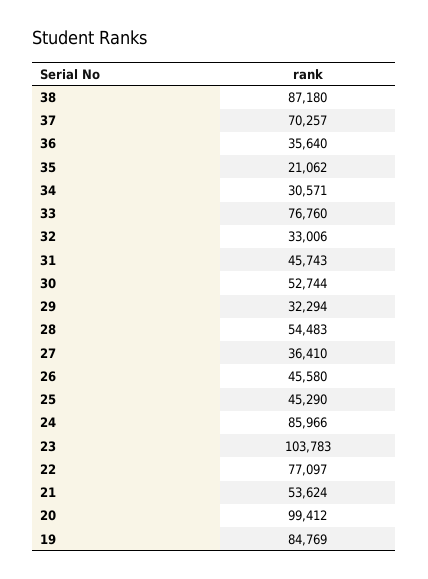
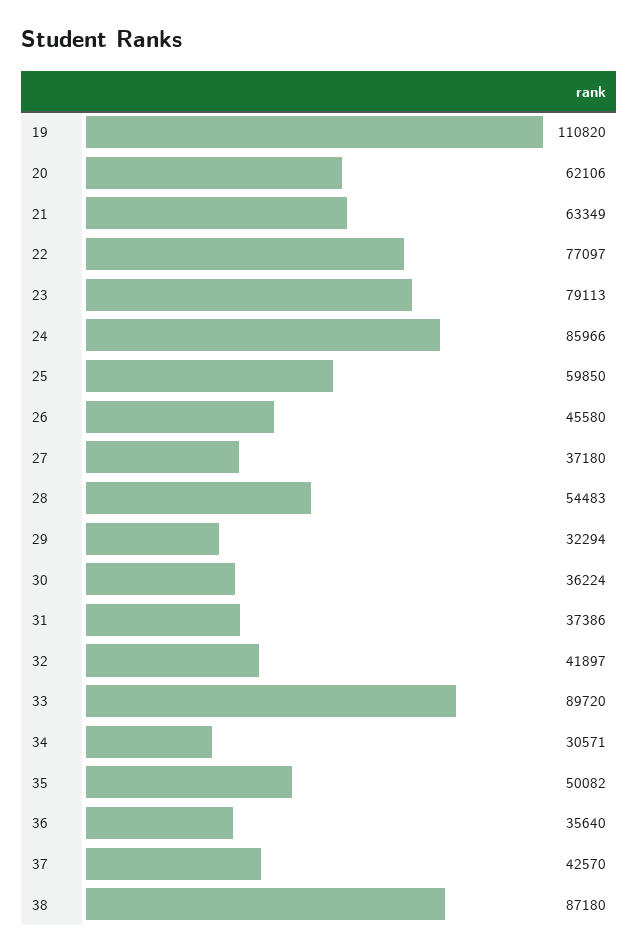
37: 70257 -> 42570
35: 21062 -> 50082
33: 76760 -> 89720
32: 33006 -> 41897
31: 45743 -> 37386
30: 52744 -> 36224
27: 36410 -> 37180
25: 45290 -> 59850
23: 103783 -> 79113
21: 53624 -> 63349
20: 99412 -> 62106
19: 84769 -> 110820

